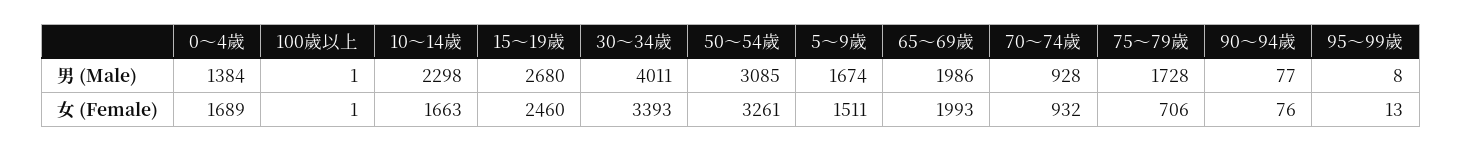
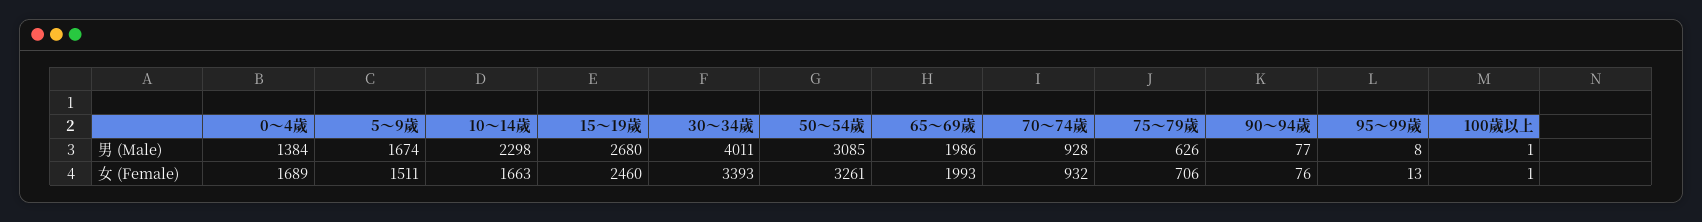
75～79歲, 男 (Male): 1728 -> 626

